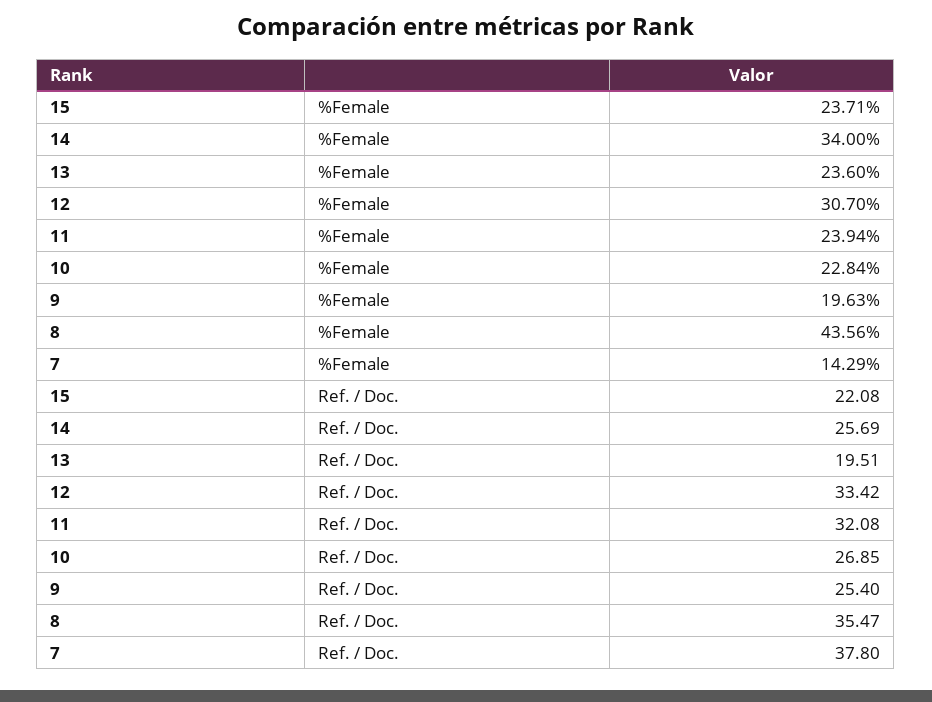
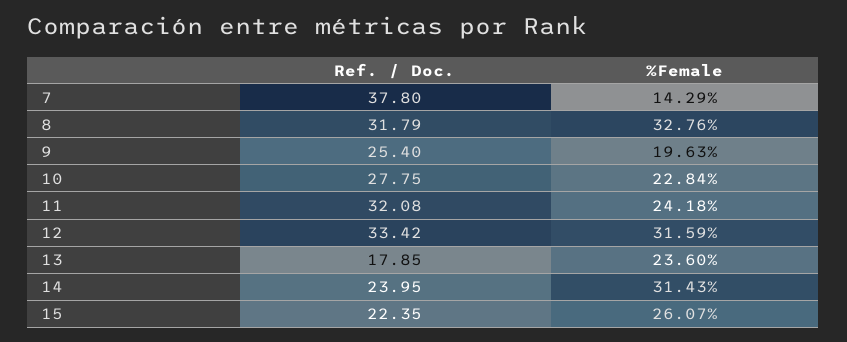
15, %Female: 23.71 -> 26.07
14, %Female: 34 -> 31.43
12, %Female: 30.7 -> 31.59
11, %Female: 23.94 -> 24.18
8, %Female: 43.56 -> 32.76
15, Ref. / Doc.: 22.08 -> 22.35
14, Ref. / Doc.: 25.69 -> 23.95
13, Ref. / Doc.: 19.51 -> 17.85
10, Ref. / Doc.: 26.85 -> 27.75
8, Ref. / Doc.: 35.47 -> 31.79

